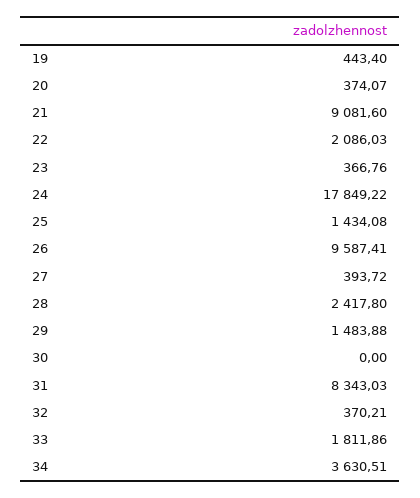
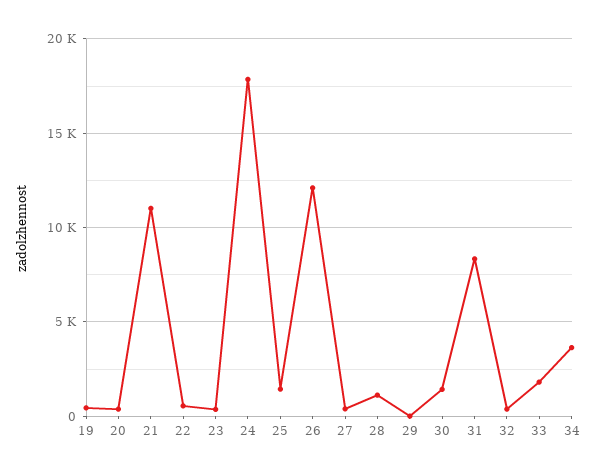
21: 9081.6 -> 11000
22: 2086.03 -> 500
26: 9587.41 -> 12000
28: 2417.8 -> 1000
29: 1483.88 -> 0
30: 0 -> 1500

